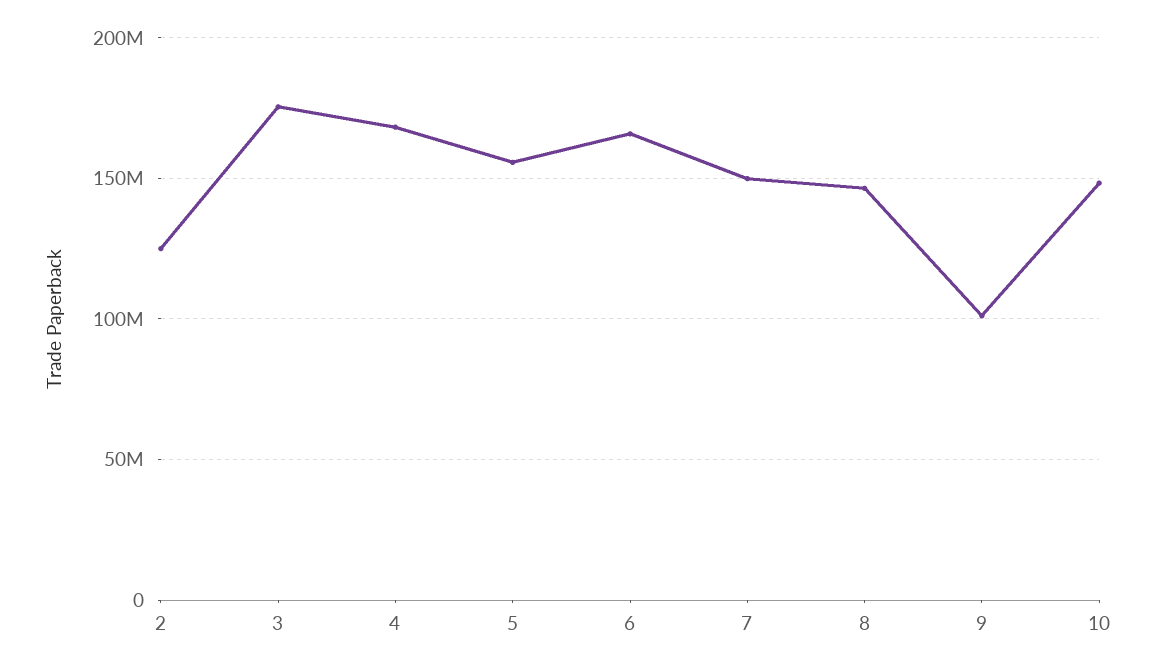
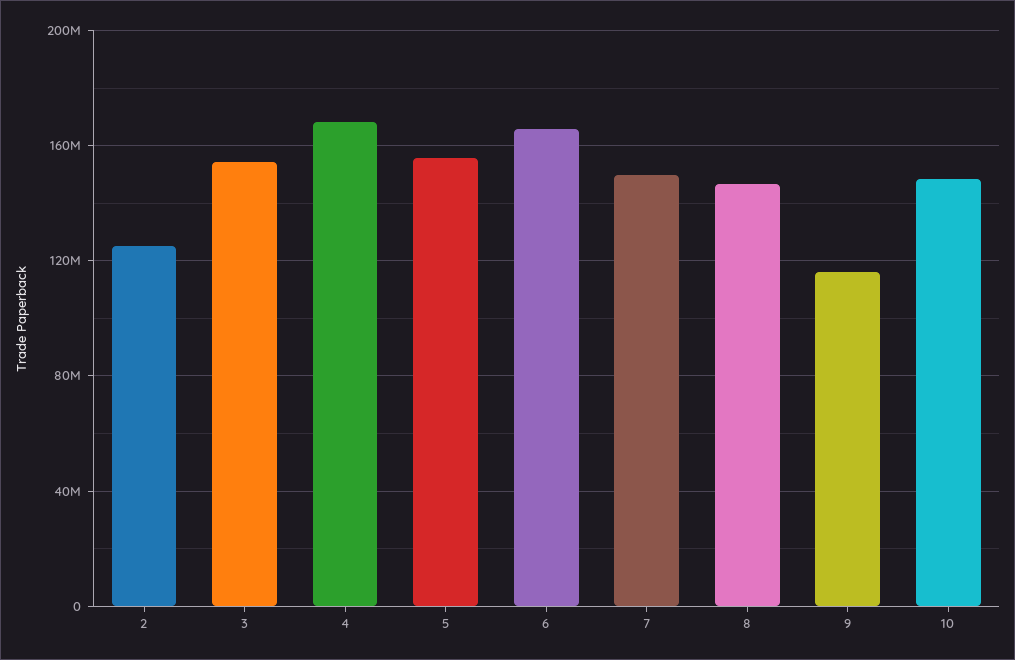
3: 175000000 -> 155000000
9: 100000000 -> 115000000

